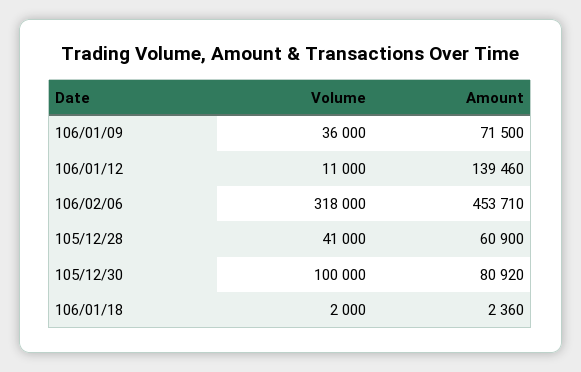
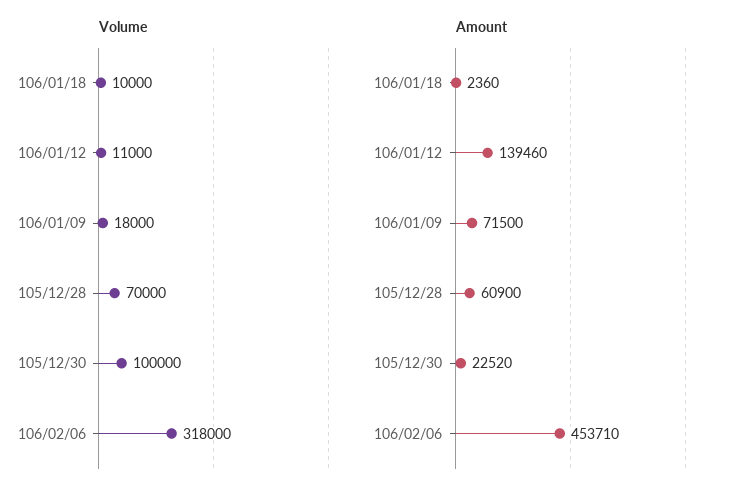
Volume, 106/01/09: 36000 -> 18000
Volume, 105/12/28: 41000 -> 70000
Amount, 105/12/30: 80920 -> 22520
Volume, 106/01/18: 2000 -> 10000

